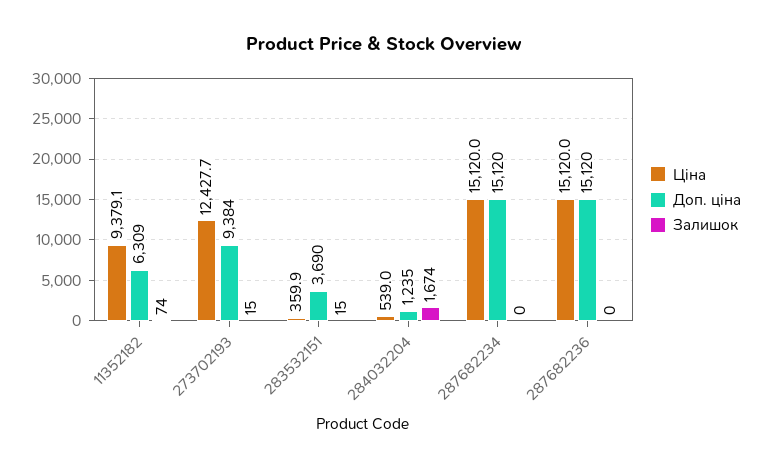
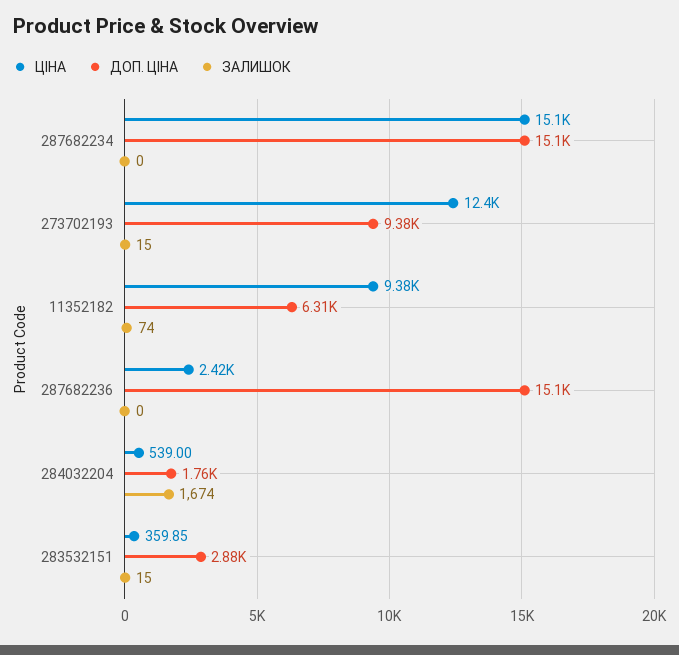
Доп. ціна, 283532151: 3690 -> 2880
Доп. ціна, 284032204: 1235 -> 1760
Ціна, 287682236: 15120 -> 2420

